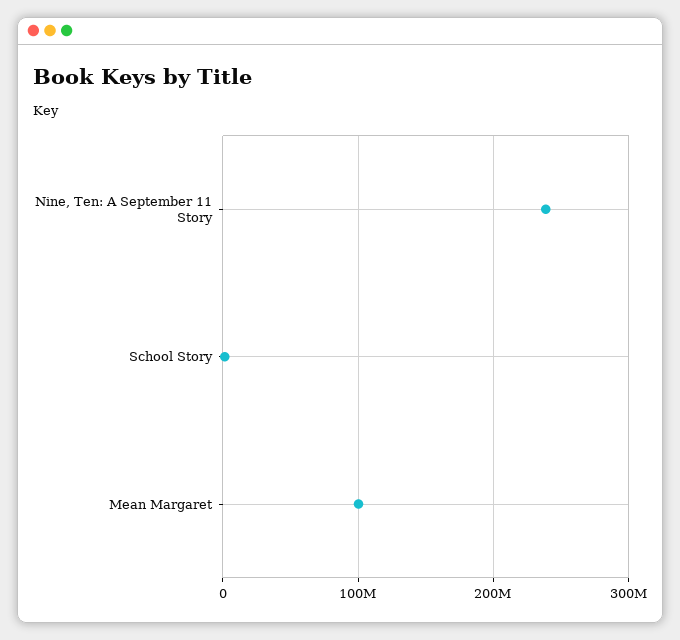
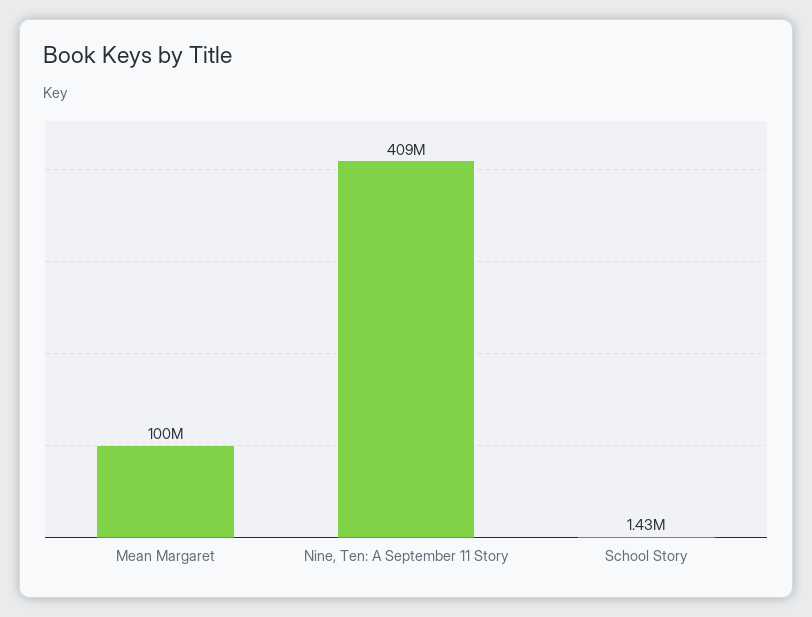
Nine, Ten: A September 11 Story: 240000000 -> 409000000

